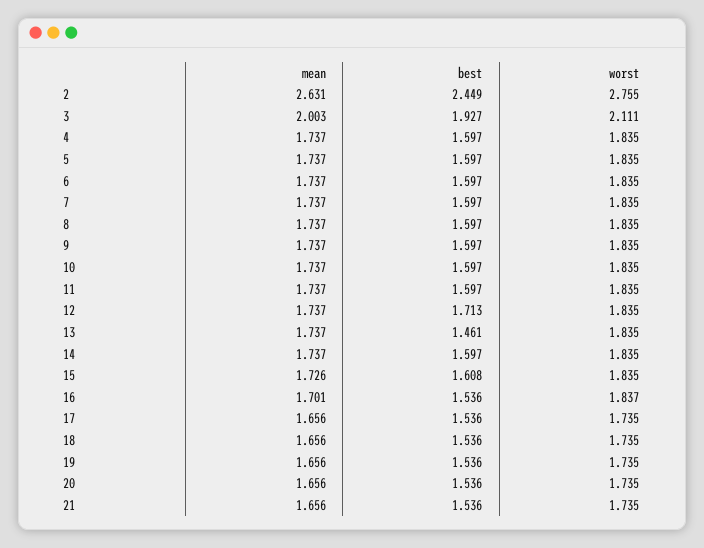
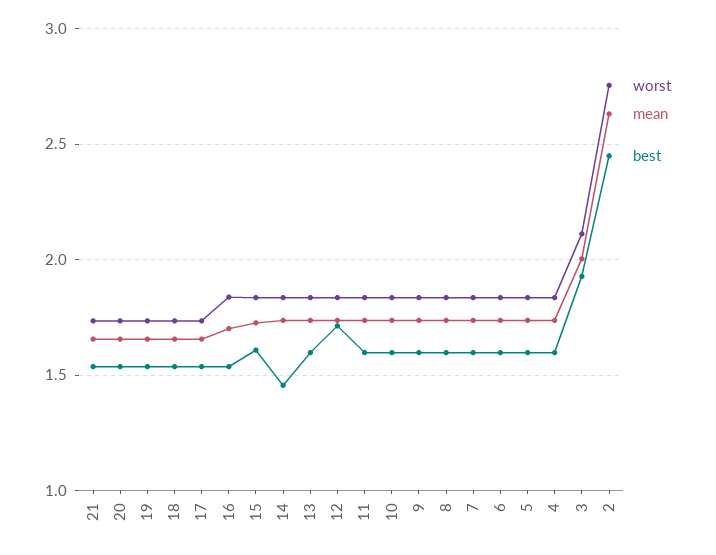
best, 13: 1.461 -> 1.6
best, 14: 1.597 -> 1.45

